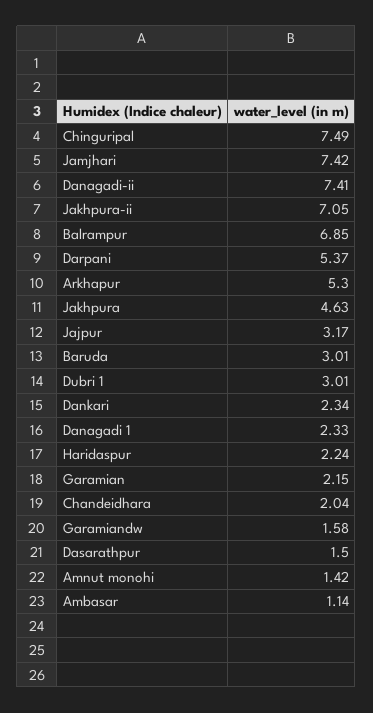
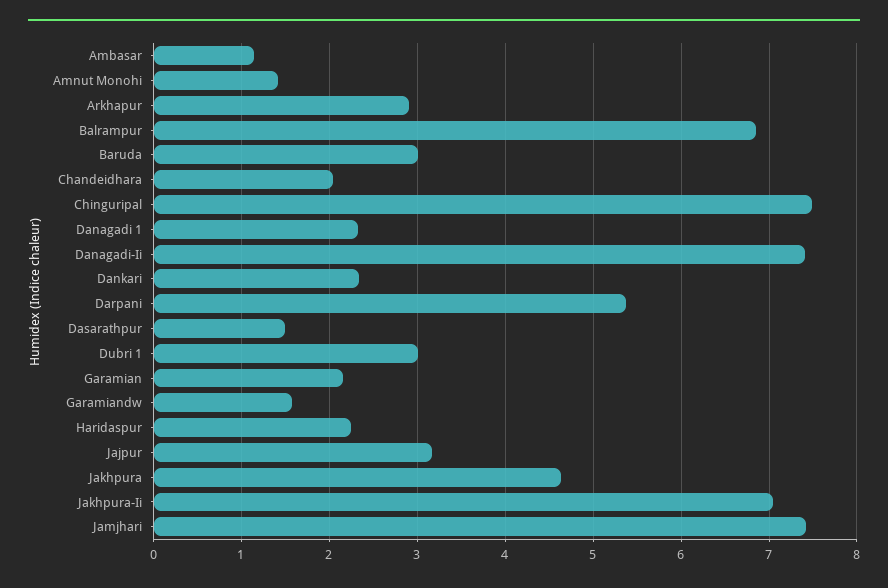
Arkhapur: 5.3 -> 2.9

